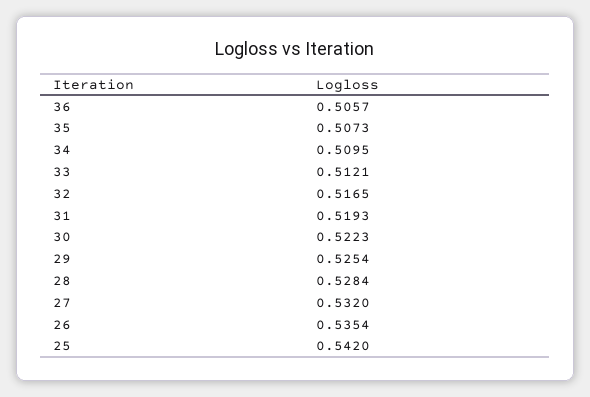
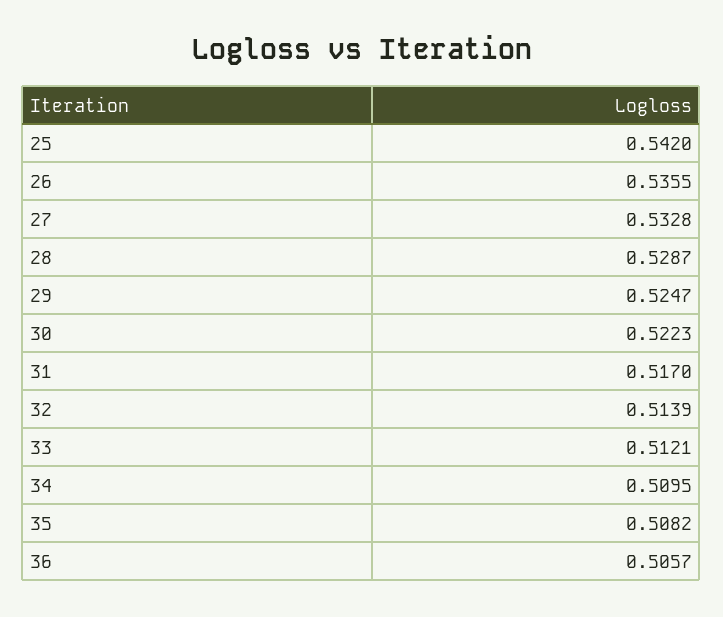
35: 0.5073 -> 0.5082
32: 0.5165 -> 0.5139
31: 0.5193 -> 0.517
29: 0.5254 -> 0.5247
28: 0.5284 -> 0.5287
27: 0.532 -> 0.5328
26: 0.5354 -> 0.5355

